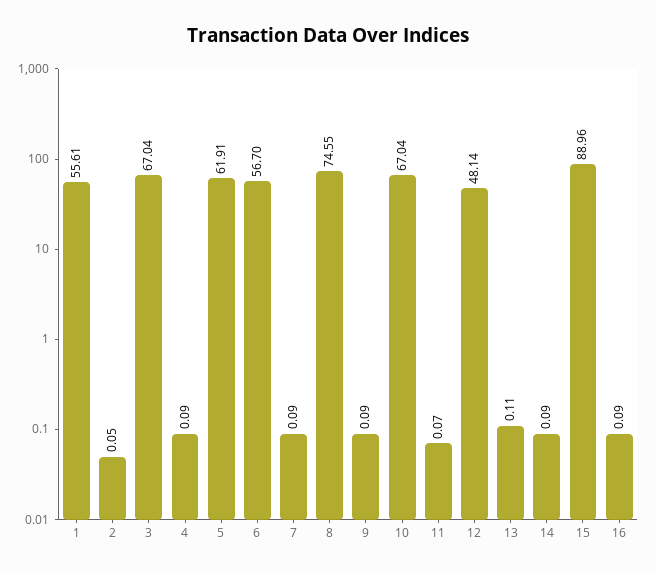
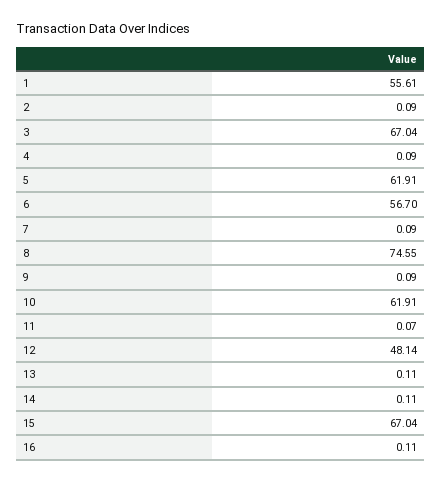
2: 0.05 -> 0.09
10: 67.04 -> 61.91
14: 0.09 -> 0.11
15: 88.96 -> 67.04
16: 0.09 -> 0.11

